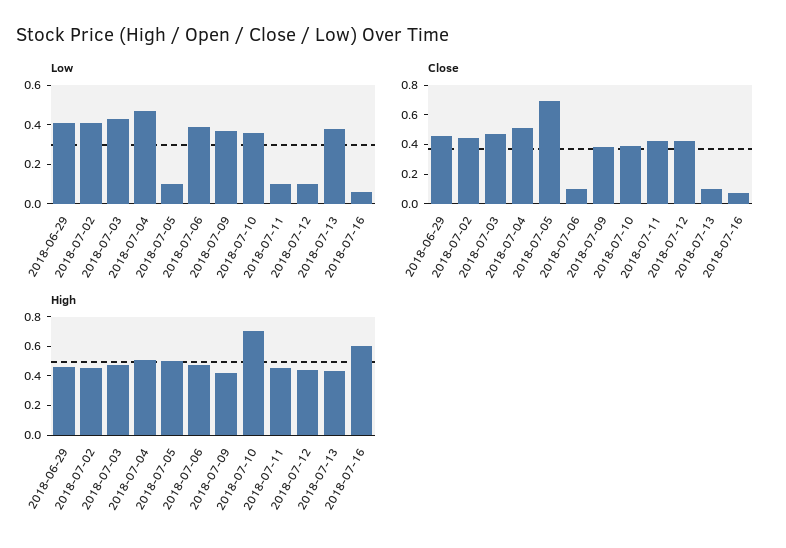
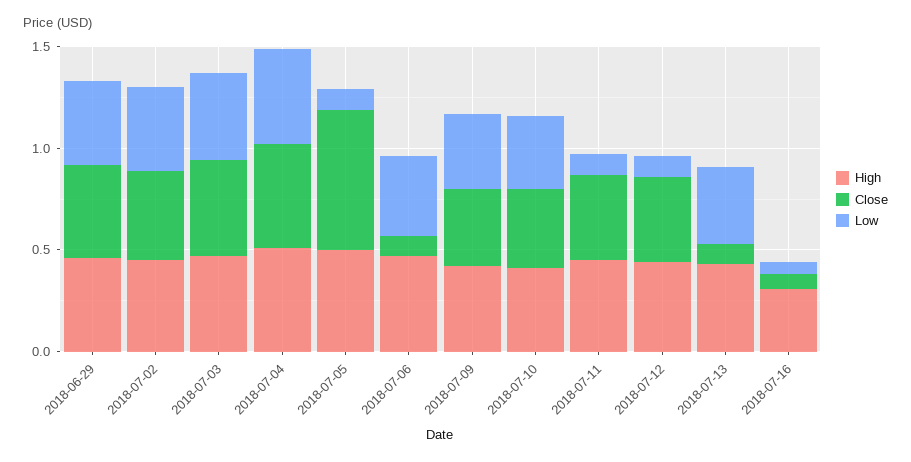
High, 2018-07-10: 0.7 -> 0.4
High, 2018-07-16: 0.6 -> 0.3

